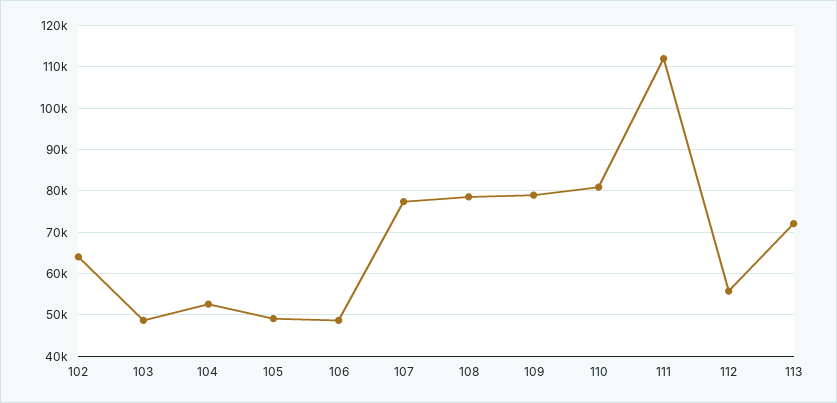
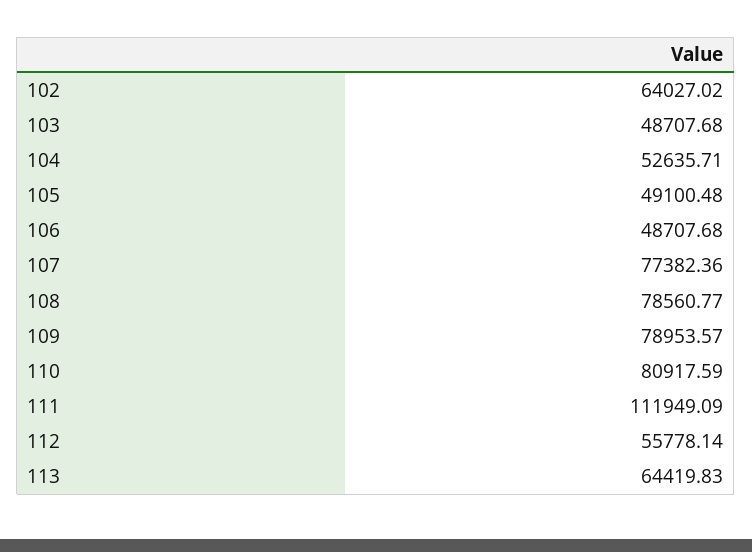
113: 72000 -> 64419.83

